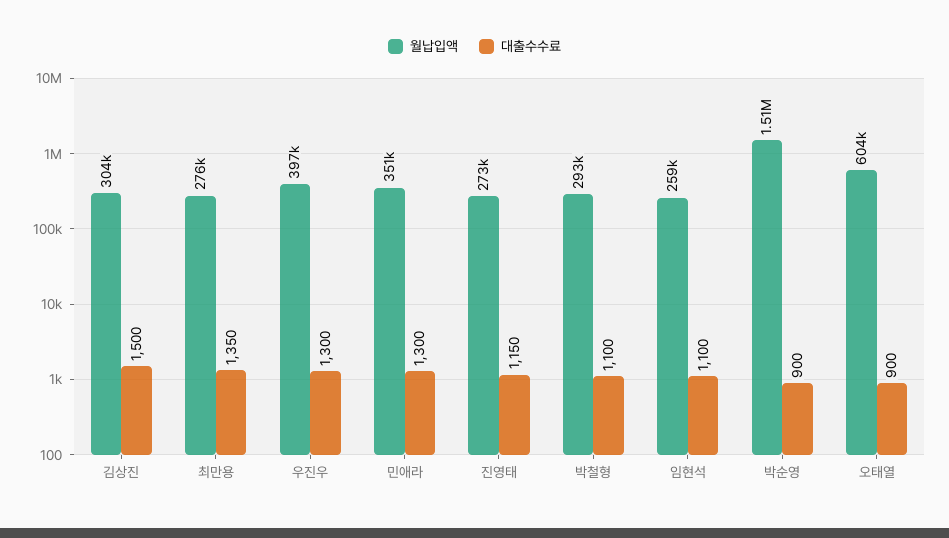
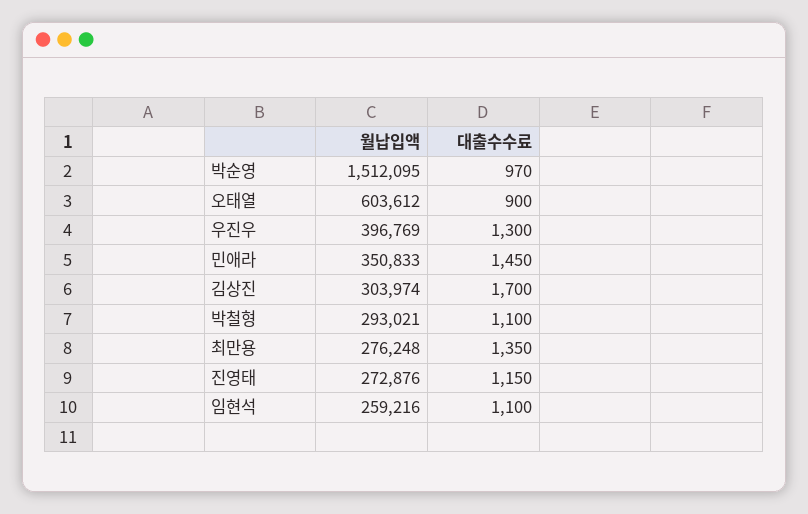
대출수수료, 김상진: 1500 -> 1700
대출수수료, 민애라: 1300 -> 1450
대출수수료, 박순영: 900 -> 970

